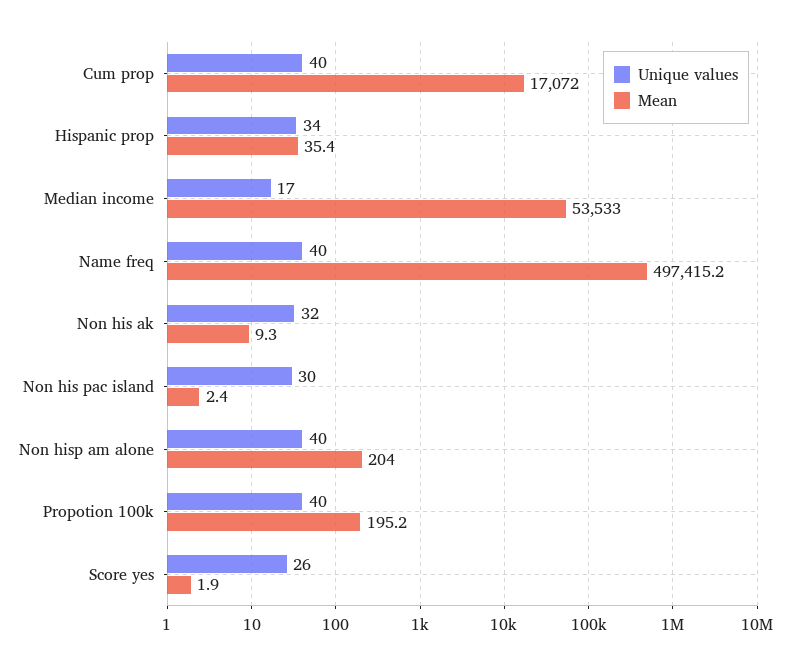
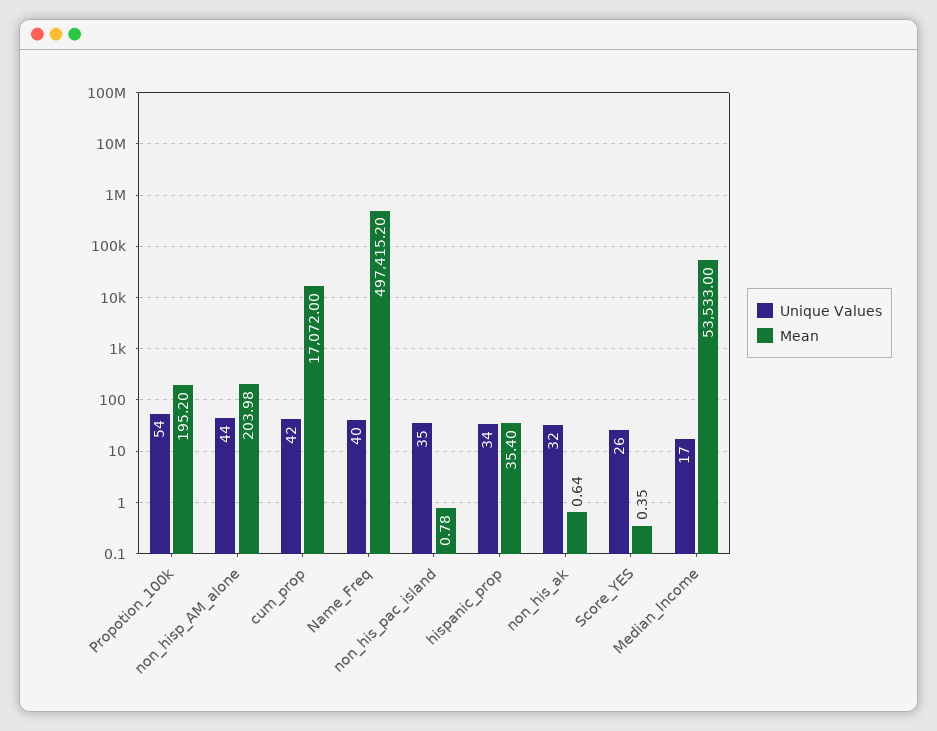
Unique values, Cum prop: 40 -> 42
Mean, Non his ak: 9.3 -> 0.64
Unique values, Non his pac island: 30 -> 35
Mean, Non his pac island: 2.4 -> 0.78
Unique values, Non hisp am alone: 40 -> 44
Unique values, Propotion 100k: 40 -> 54
Mean, Score yes: 1.9 -> 0.35

